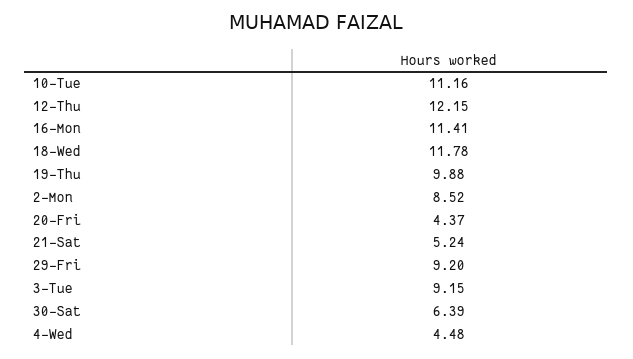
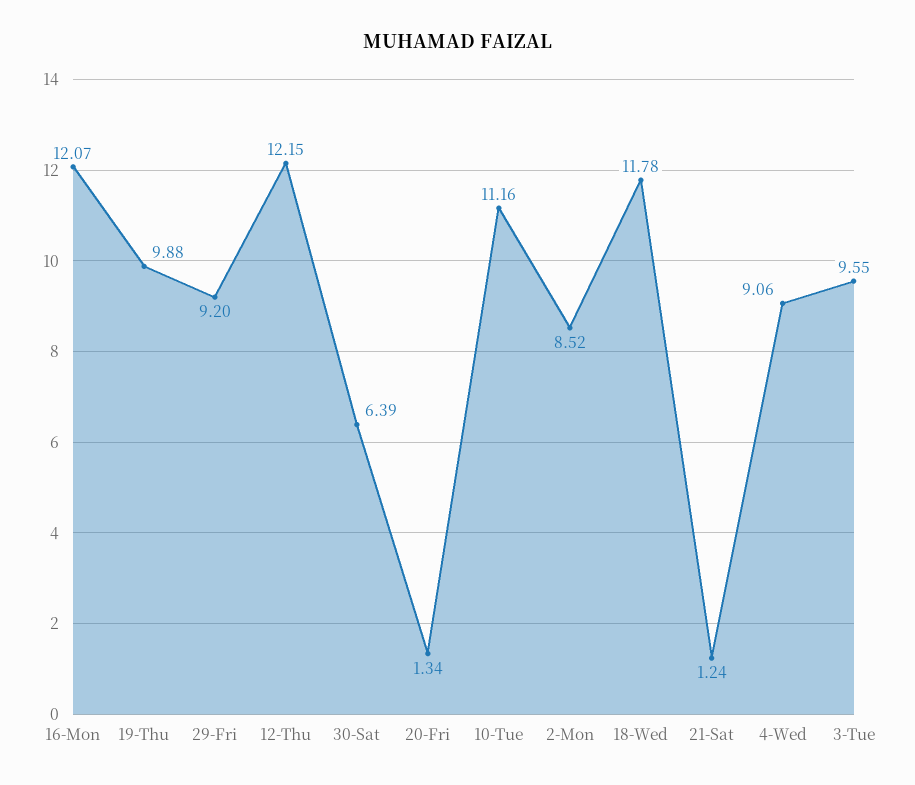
16-Mon: 11.41 -> 12.07
20-Fri: 4.37 -> 1.34
21-Sat: 5.24 -> 1.24
3-Tue: 9.15 -> 9.55
4-Wed: 4.48 -> 9.06

